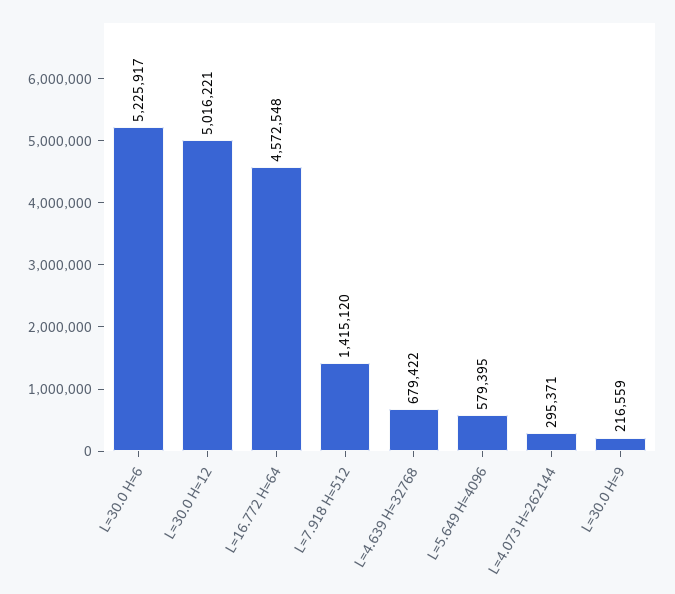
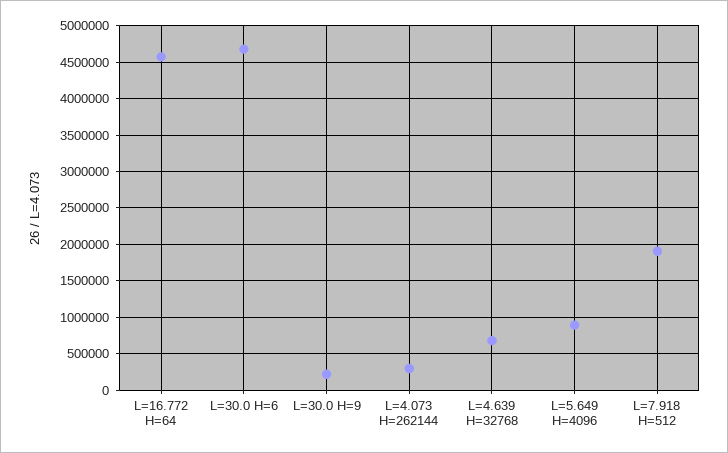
L=30.0 H=6: 5225917 -> 4700000
L=30.0 H=12: 5016221 -> none
L=7.918 H=512: 1415120 -> 1900000
L=5.649 H=4096: 579395 -> 900000

